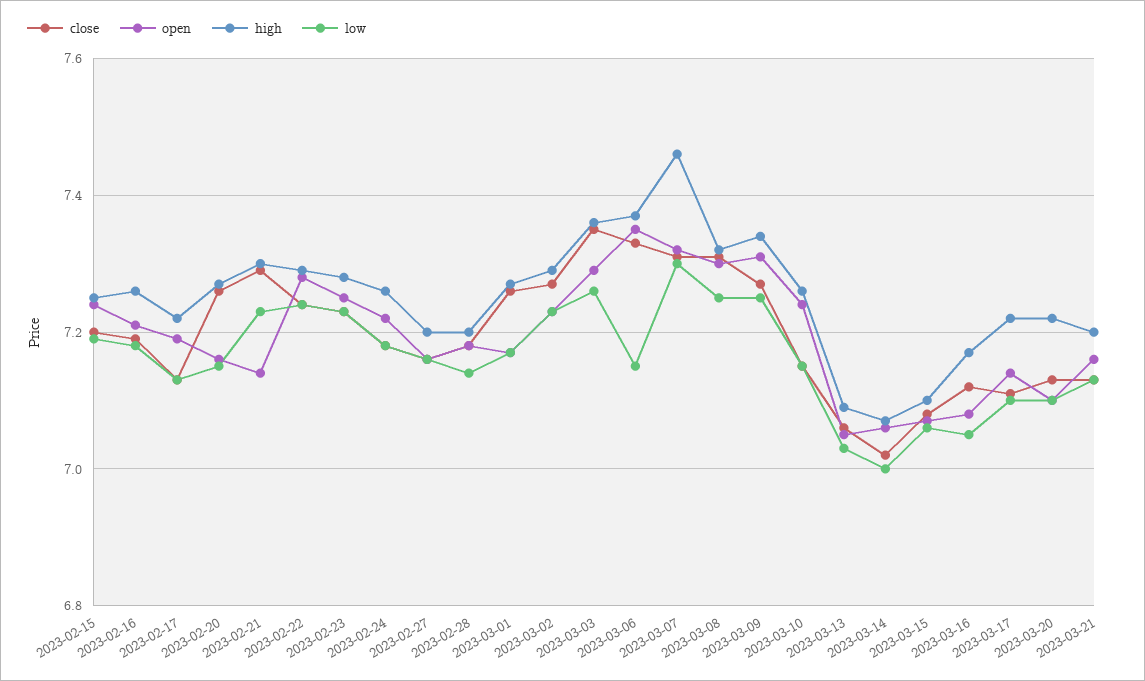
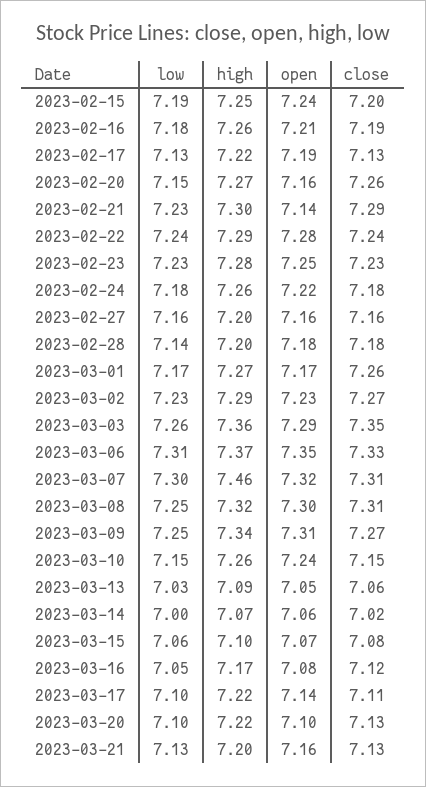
low, 2023-03-06: 7.15 -> 7.31

